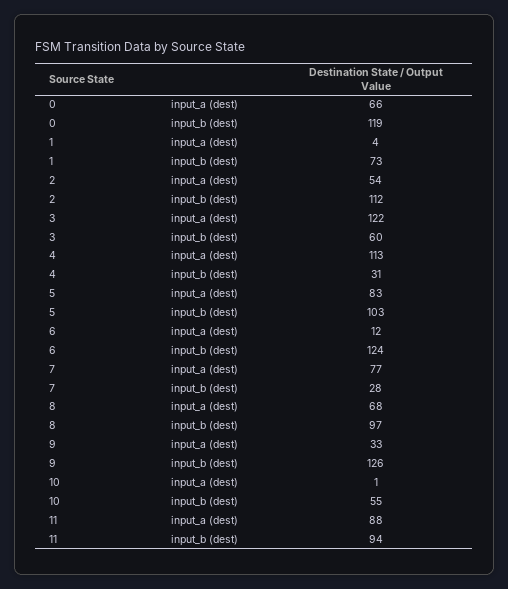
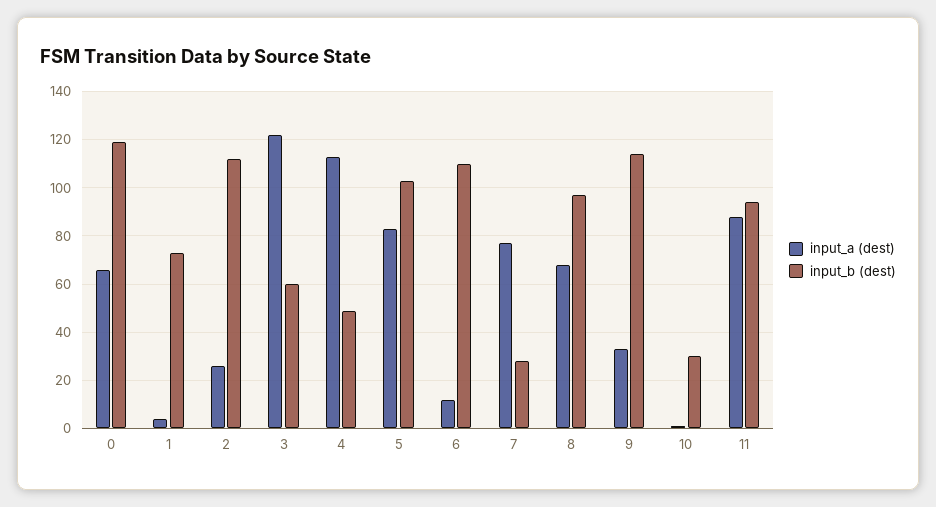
input_a (dest), 2: 54 -> 25
input_b (dest), 4: 31 -> 50
input_b (dest), 6: 124 -> 110
input_b (dest), 9: 126 -> 115
input_b (dest), 10: 55 -> 30

